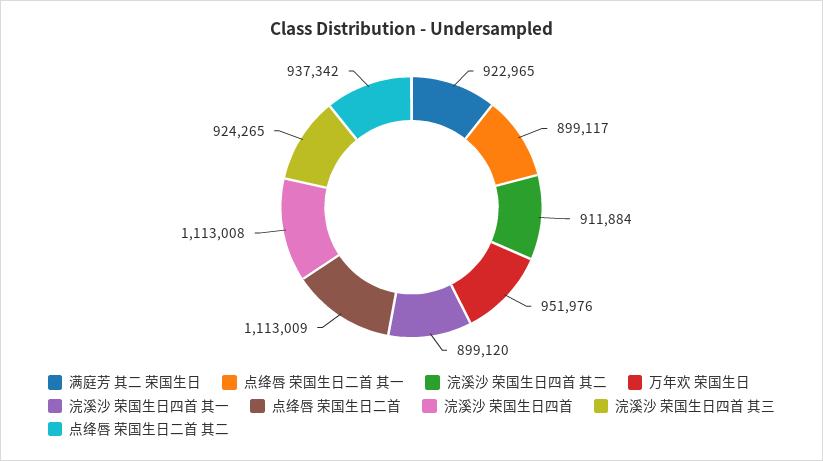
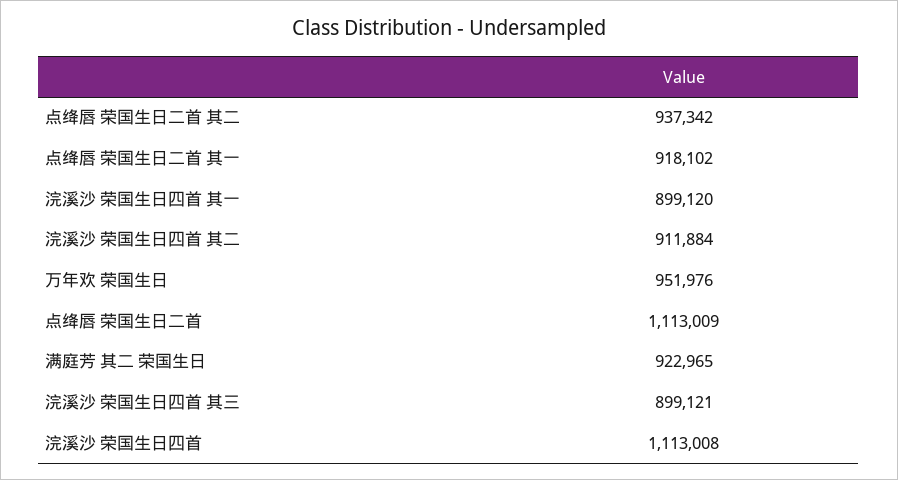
点绛唇 荣国生日二首 其一: 899117 -> 918102
浣溪沙 荣国生日四首 其三: 924265 -> 899121

